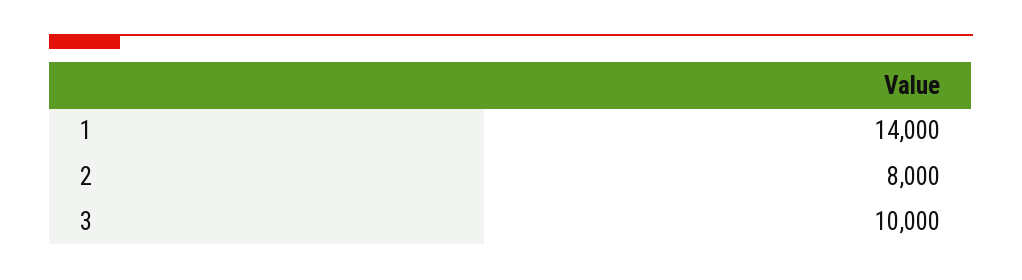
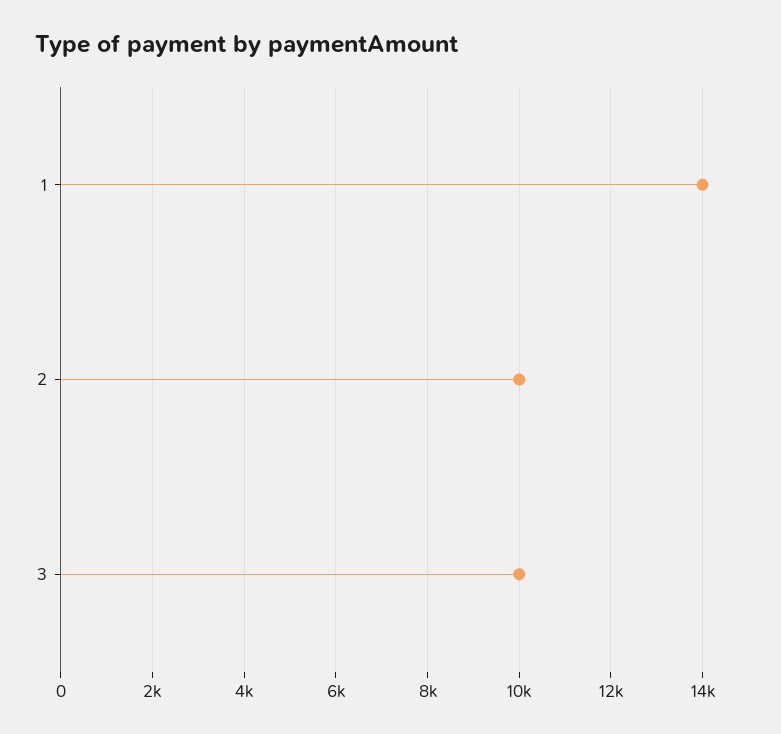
2: 8000 -> 10000

